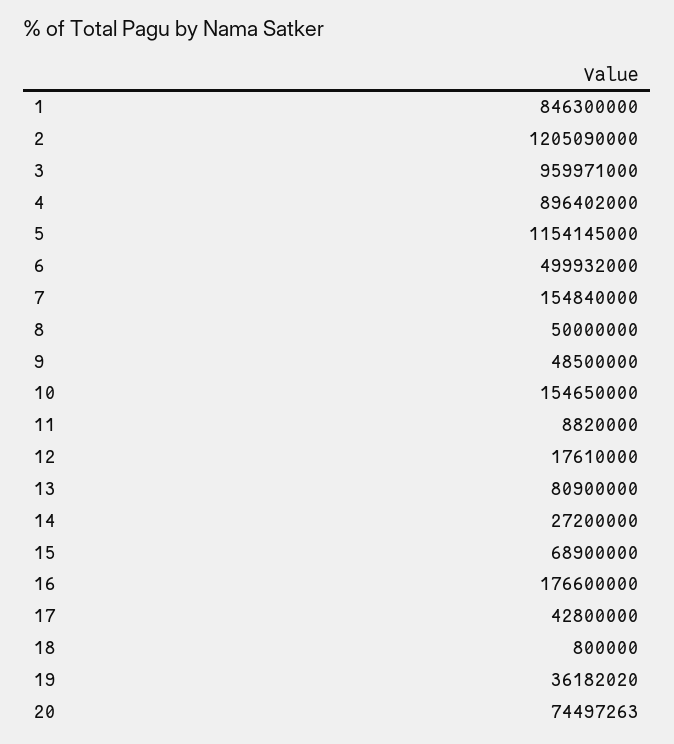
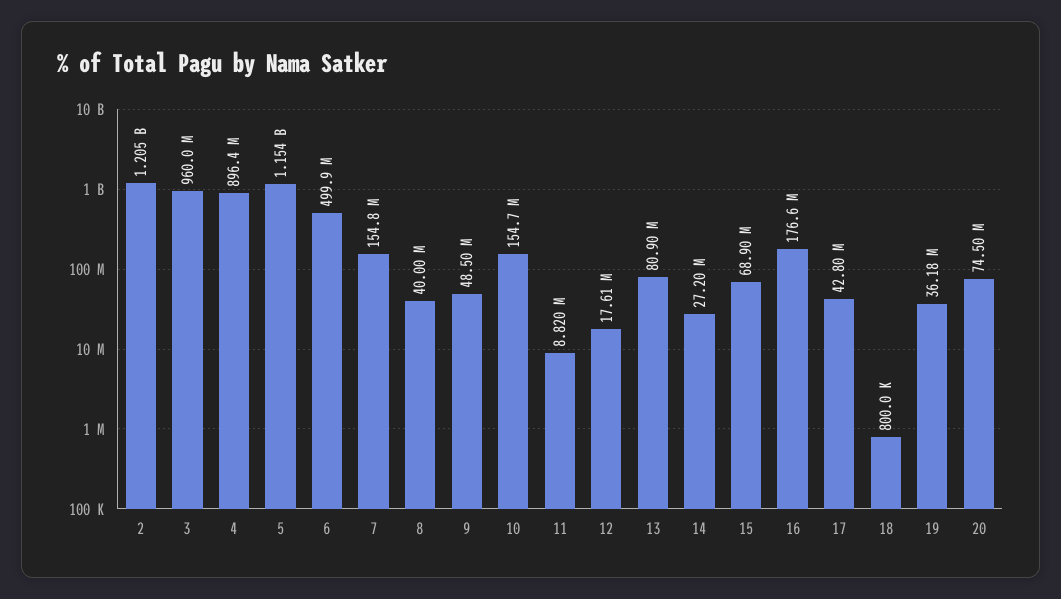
1: 846300000 -> none
8: 50000000 -> 40000000

